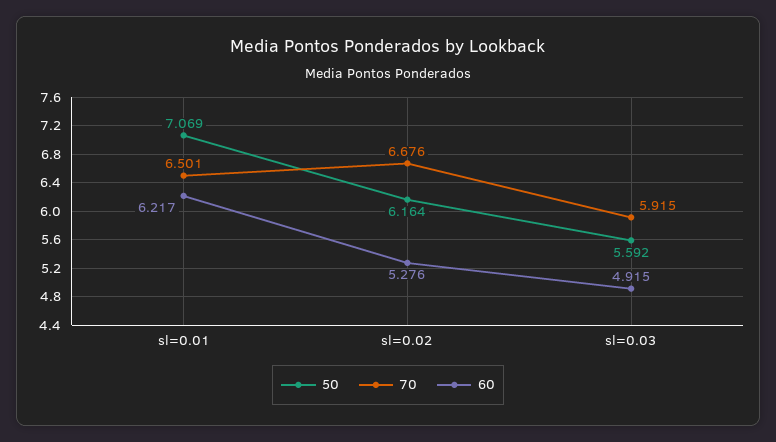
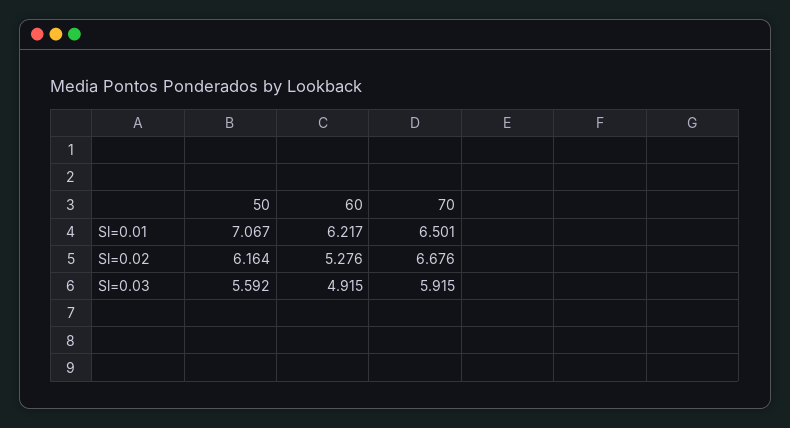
50, sl=0.01: 7.069 -> 7.067

